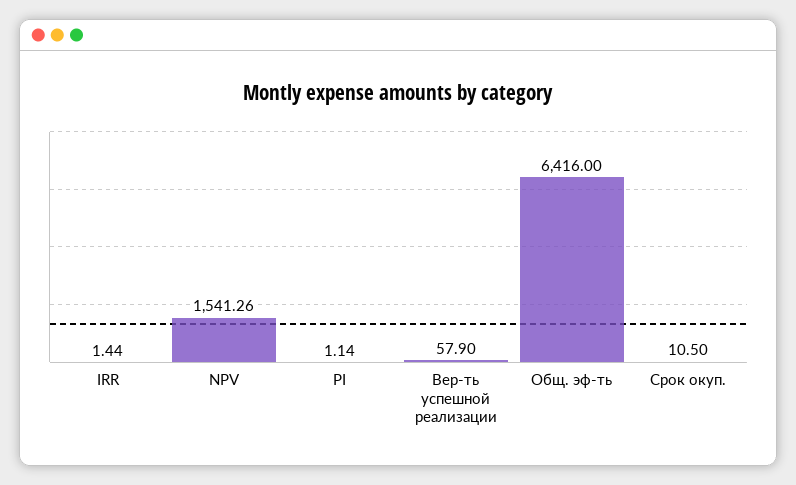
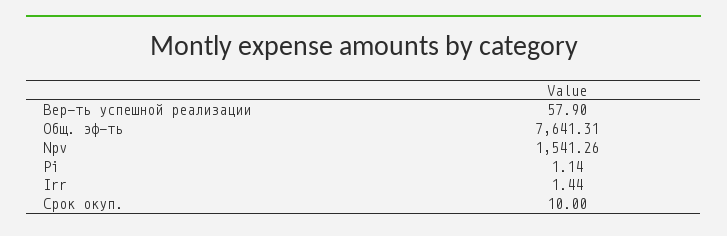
Общ. эф-ть: 6416 -> 7641.31
Срок окуп.: 10.5 -> 10

